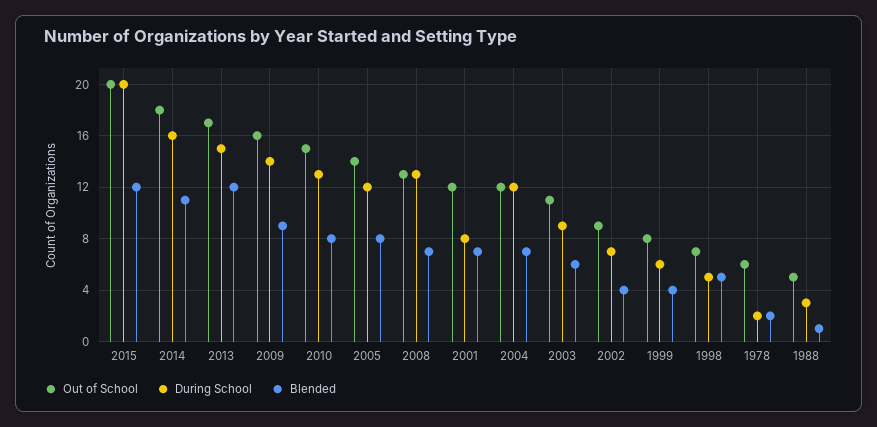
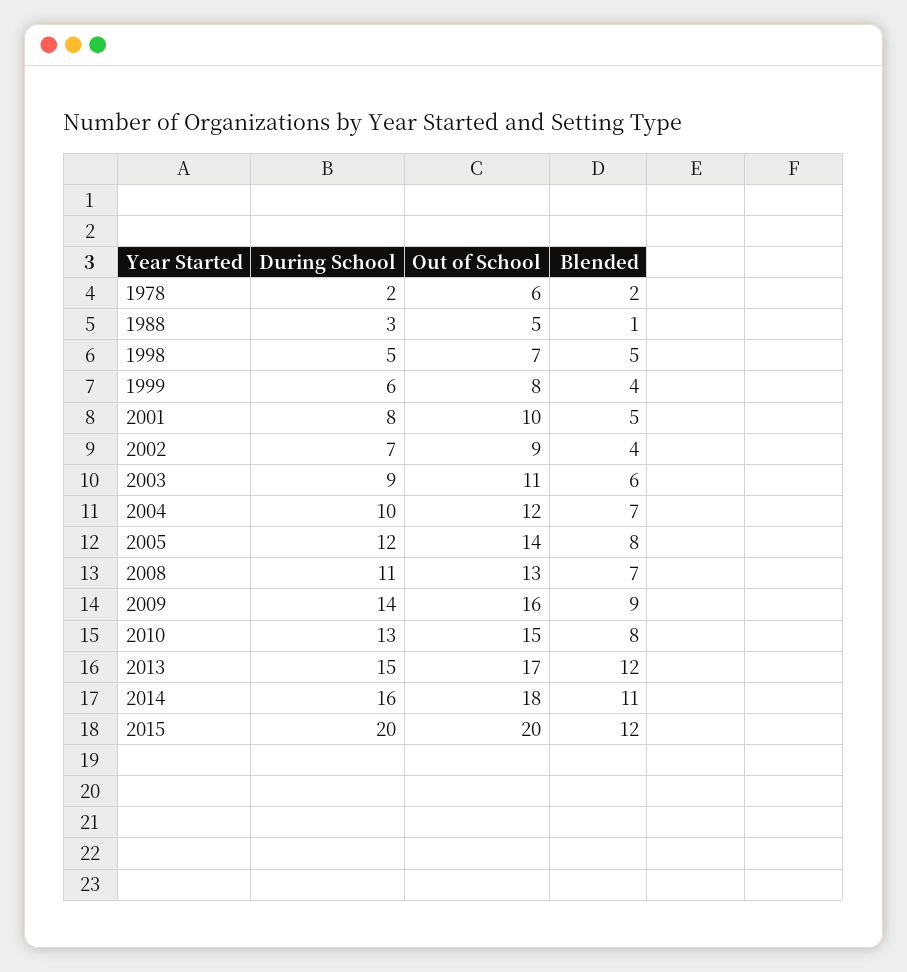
During School, 2008: 13 -> 11
Out of School, 2001: 12 -> 10
Blended, 2001: 7 -> 5
During School, 2004: 12 -> 10

